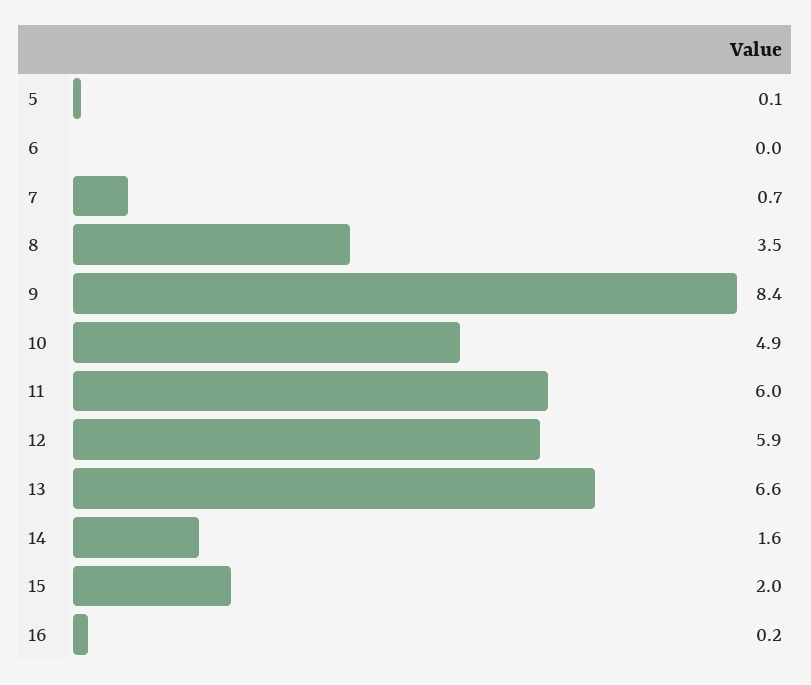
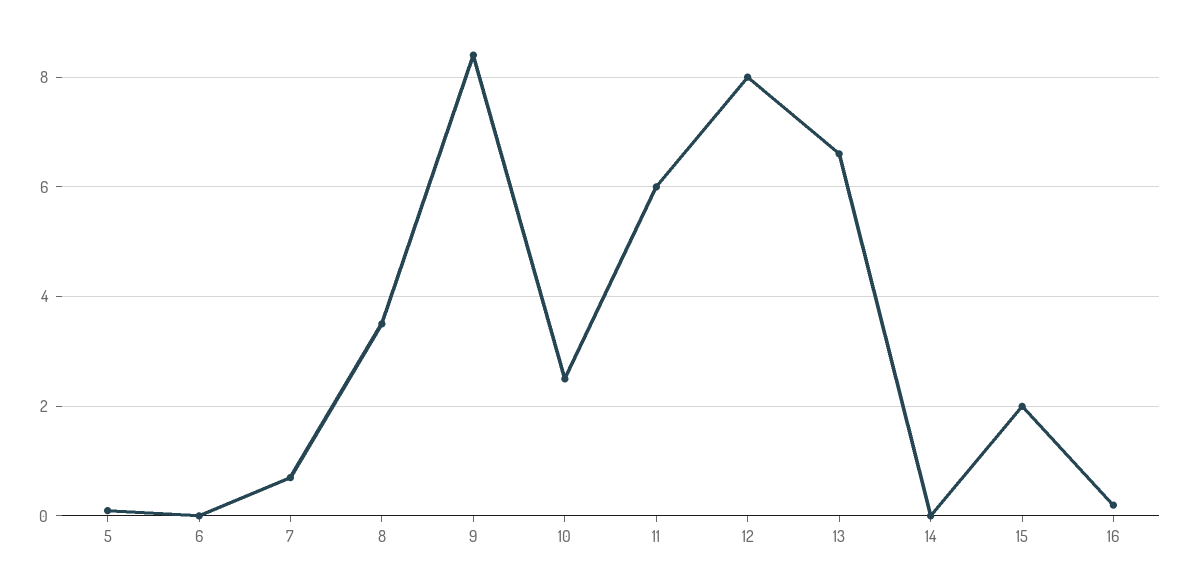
10: 4.9 -> 2.5
12: 5.9 -> 8
14: 1.6 -> 0

